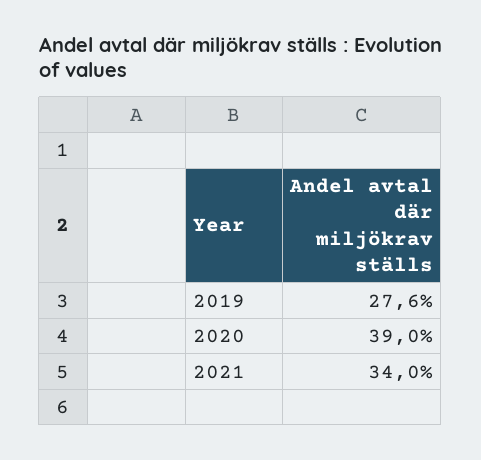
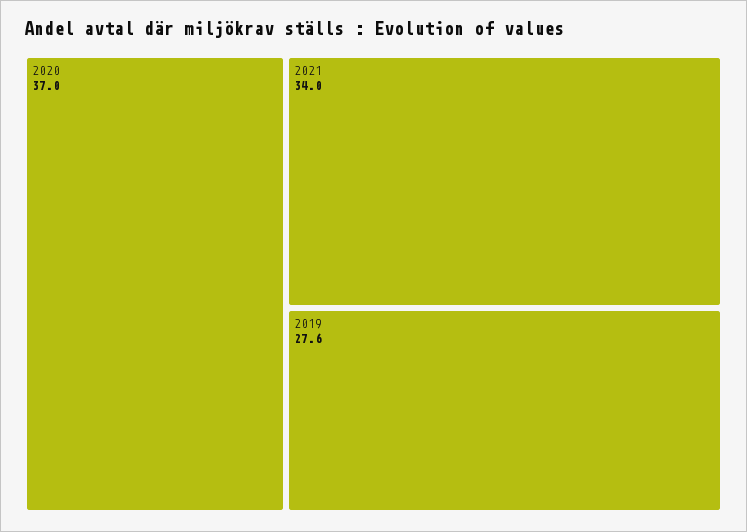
2020: 39 -> 37

